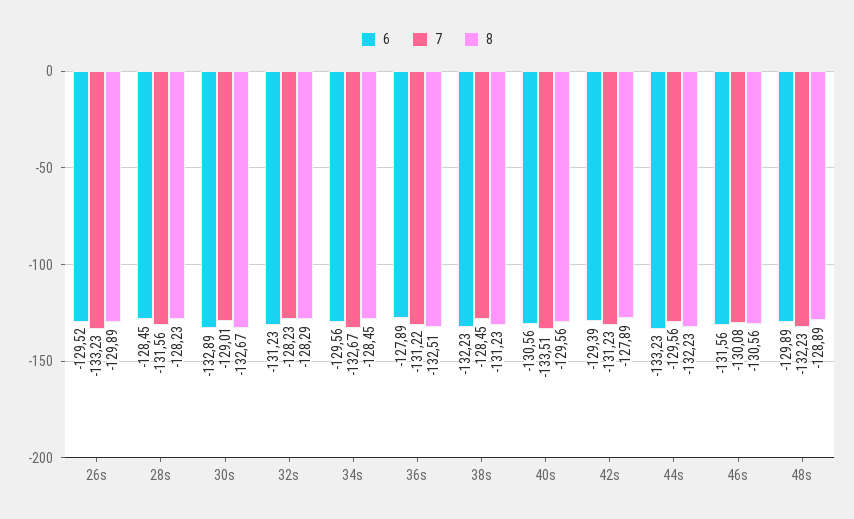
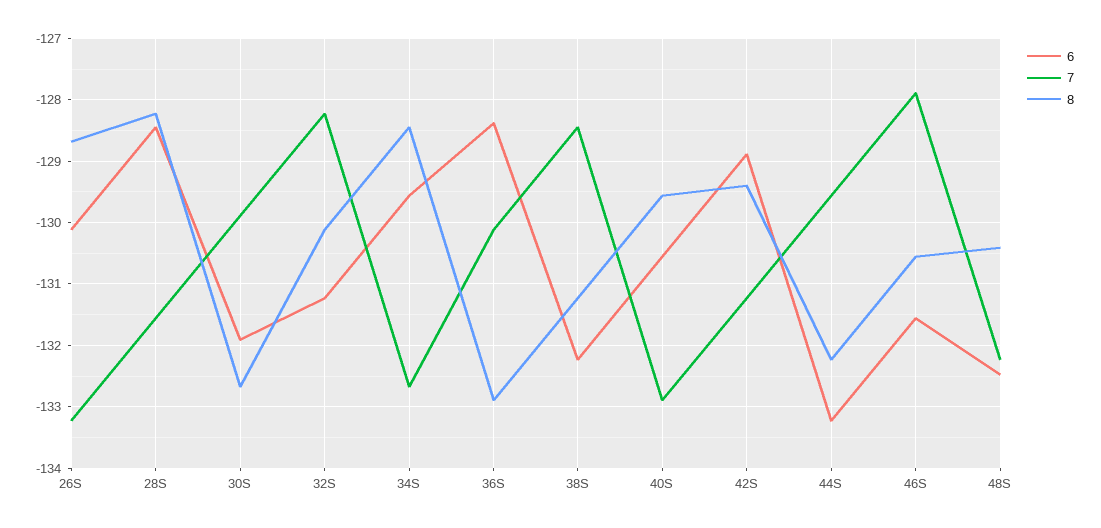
6, 26s: -129.52 -> -130.1
8, 26s: -129.89 -> -128.7
6, 30s: -132.89 -> -131.9
7, 30s: -129.01 -> -129.9
8, 32s: -128.29 -> -130.1
6, 36s: -127.89 -> -128.4
7, 36s: -131.22 -> -130.1
8, 36s: -132.51 -> -132.9
7, 40s: -133.51 -> -132.9
6, 42s: -129.39 -> -128.9
8, 42s: -127.89 -> -129.4
7, 46s: -130.08 -> -127.9
6, 48s: -129.89 -> -132.5
8, 48s: -128.89 -> -130.4

